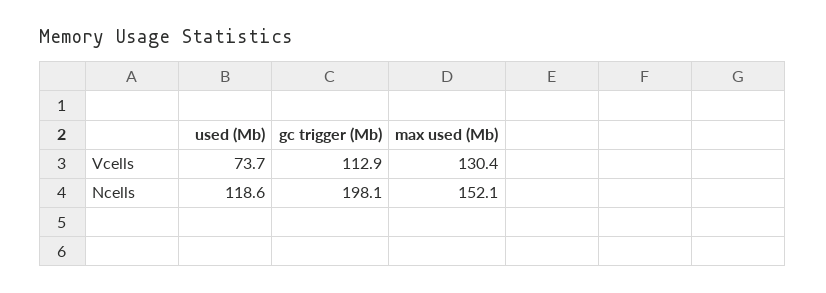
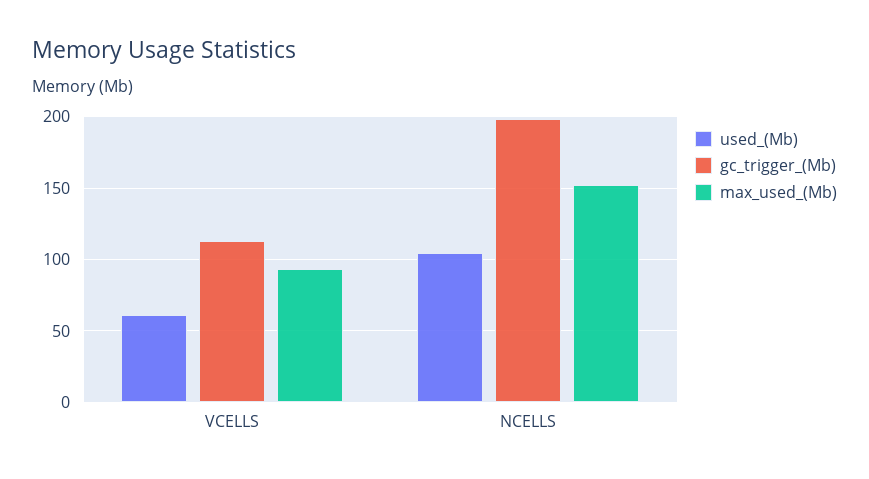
used (Mb), Vcells: 73.7 -> 60
max used (Mb), Vcells: 130.4 -> 95
used (Mb), Ncells: 118.6 -> 105

